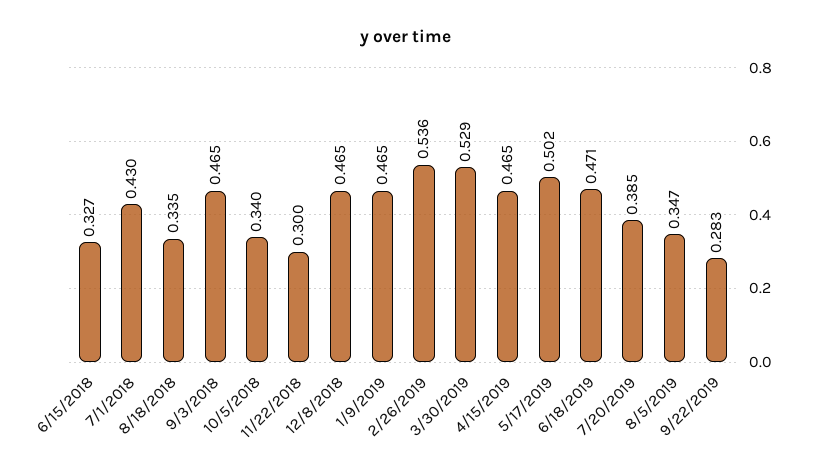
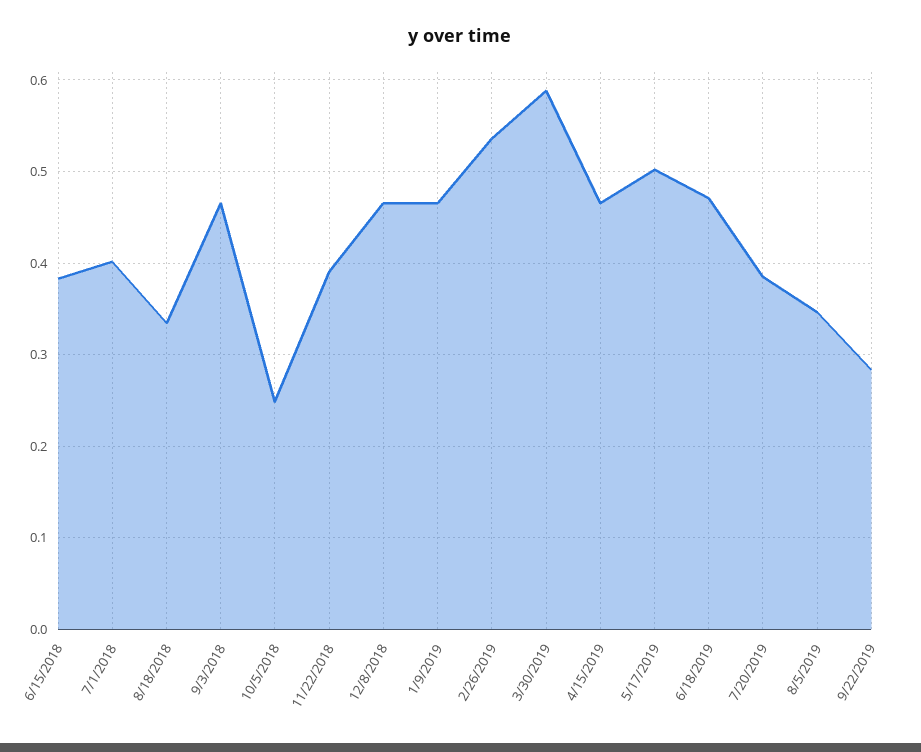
6/15/2018: 0.327 -> 0.38
7/1/2018: 0.43 -> 0.4
10/5/2018: 0.34 -> 0.25
11/22/2018: 0.3 -> 0.39
3/30/2019: 0.529 -> 0.59

